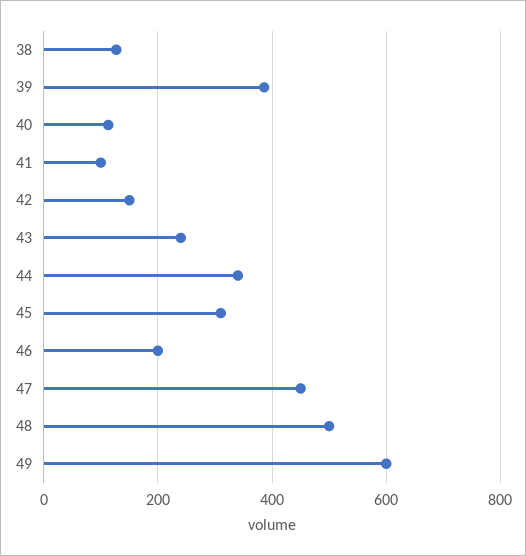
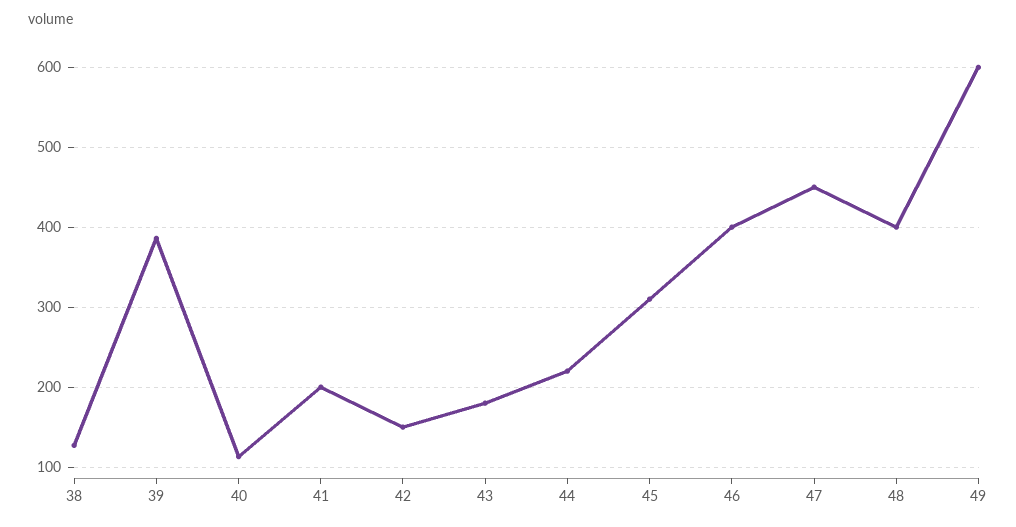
41: 100 -> 200
43: 240 -> 180
44: 340 -> 220
46: 200 -> 400
48: 500 -> 400

